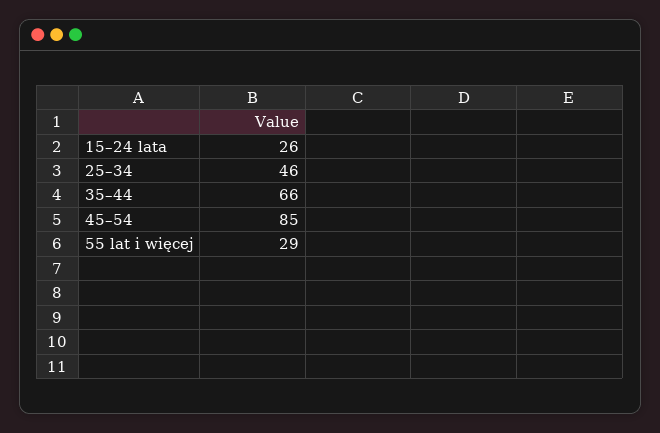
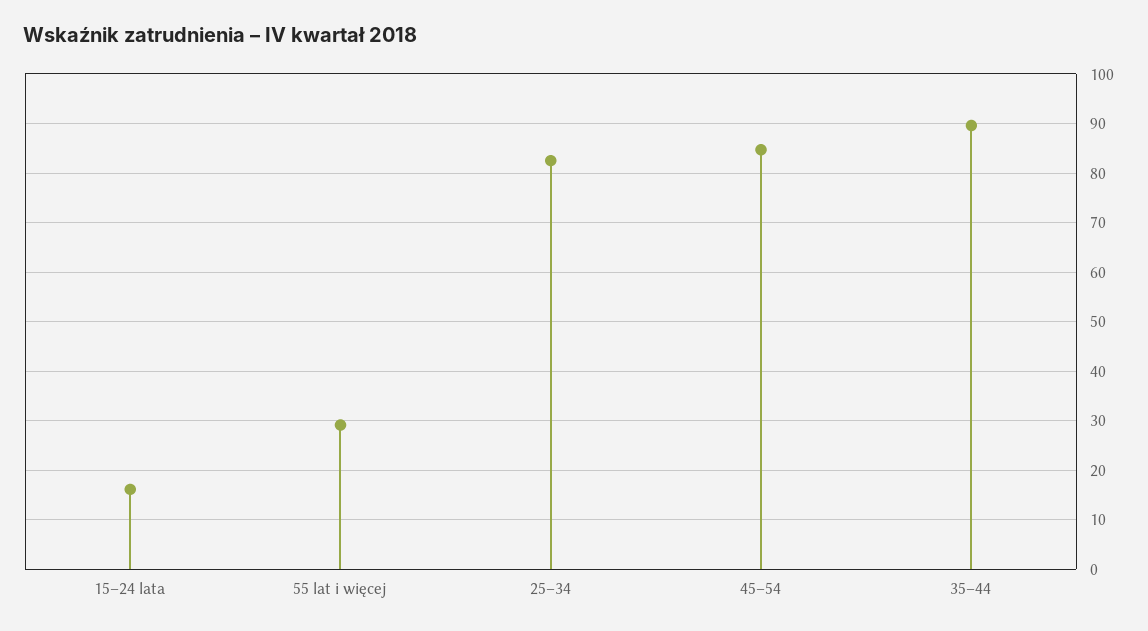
15–24 lata: 26 -> 16
25–34: 46 -> 82
35–44: 66 -> 90

